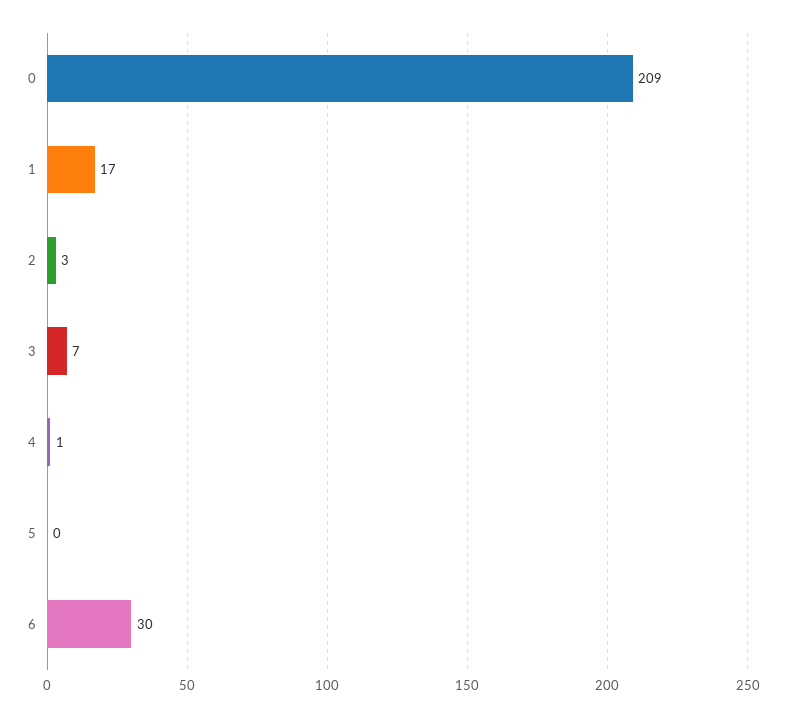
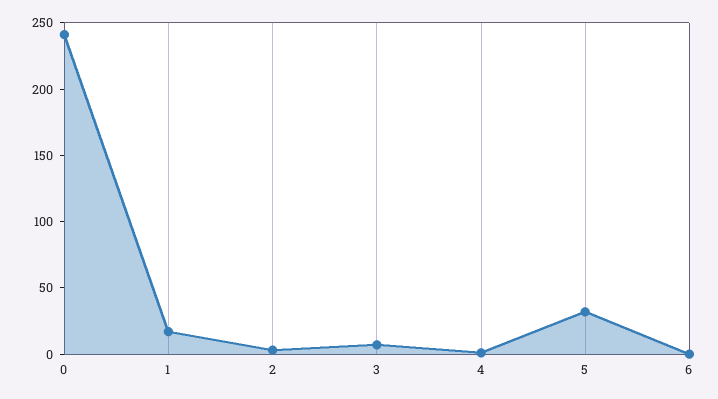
0: 209 -> 240
5: 0 -> 30
6: 30 -> 0

